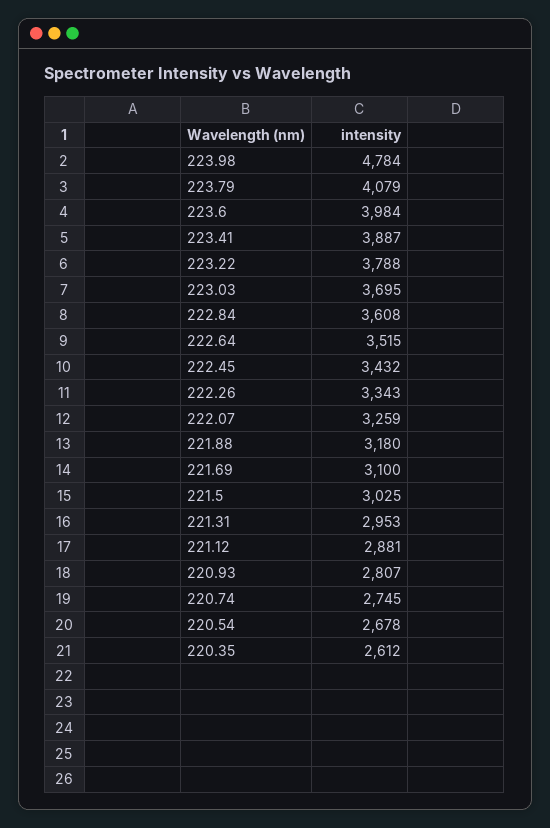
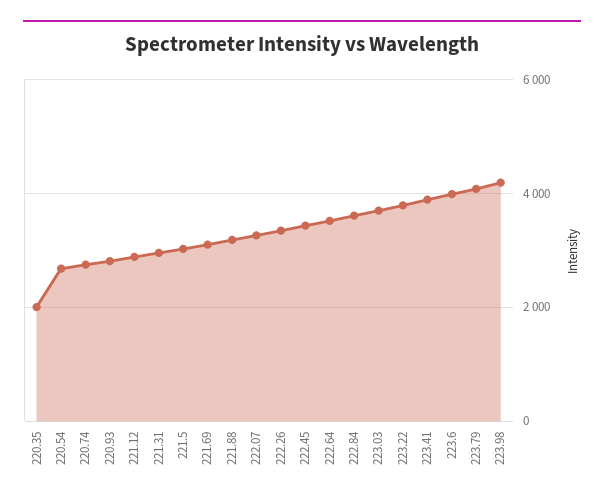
223.98: 4784 -> 4200
220.35: 2612 -> 2000

